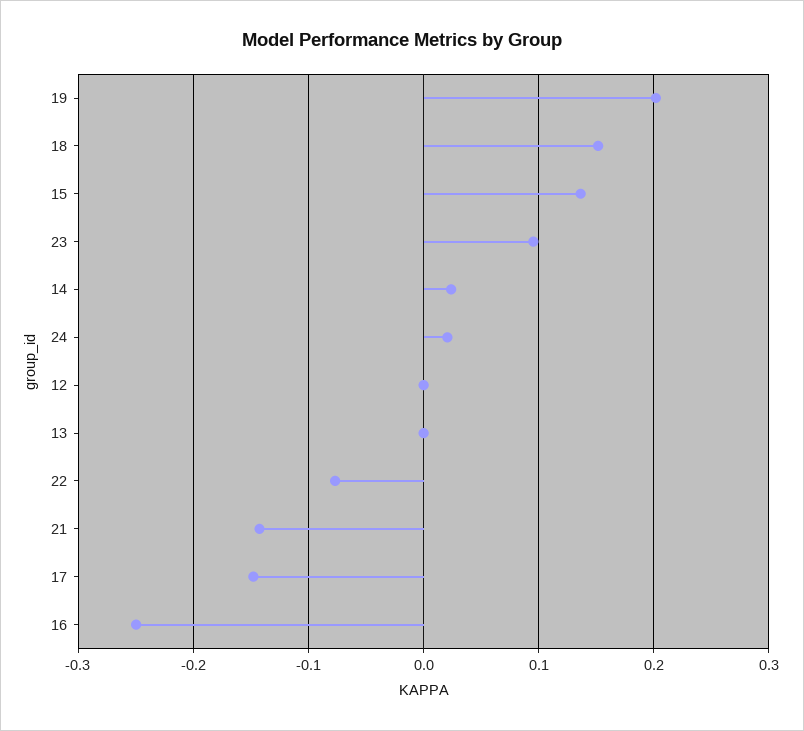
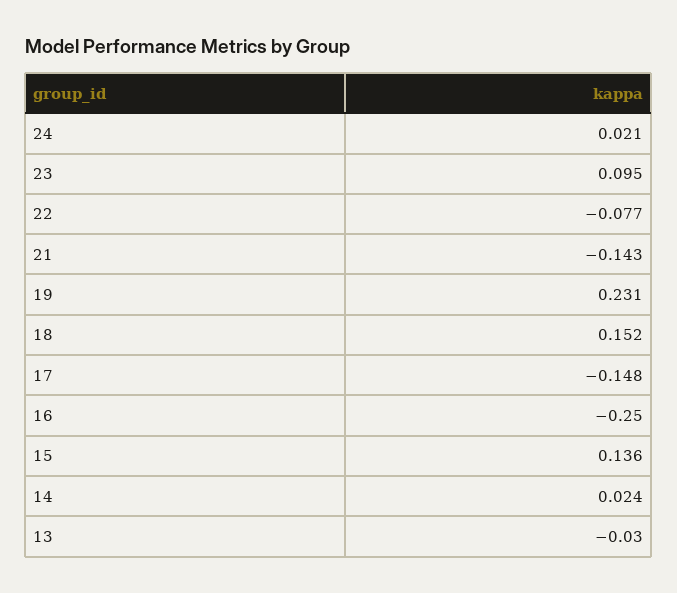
19: 0.2 -> 0.231
12: 0 -> none
13: 0 -> -0.03

